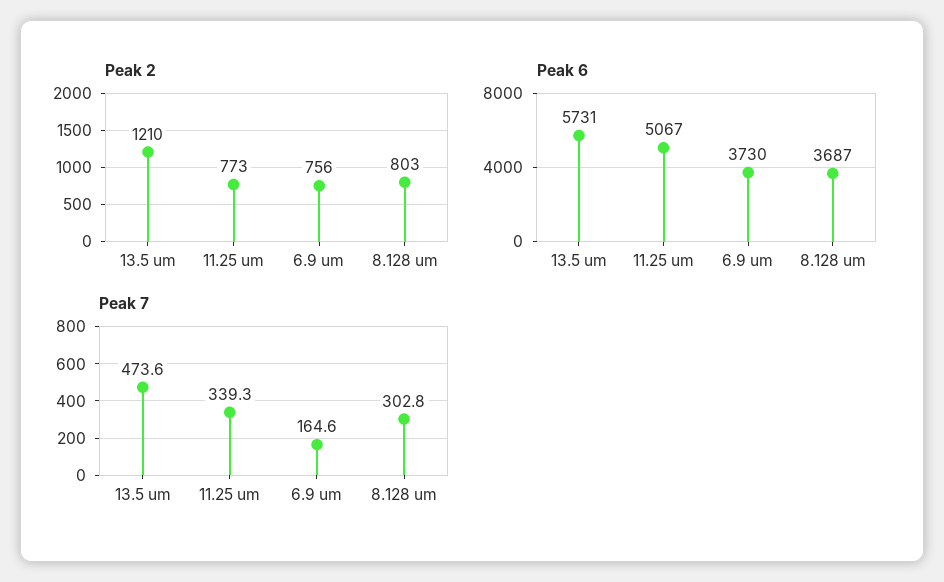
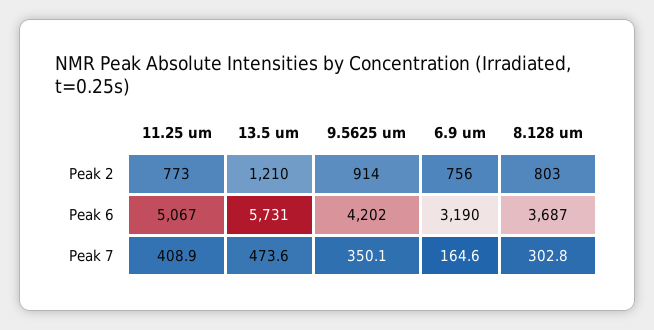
Peak 6, 6.9 um: 3730 -> 3190
Peak 7, 11.25 um: 339.3 -> 408.9
Peak 2, 9.5625 um: none -> 914
Peak 6, 9.5625 um: none -> 4202
Peak 7, 9.5625 um: none -> 350.1

